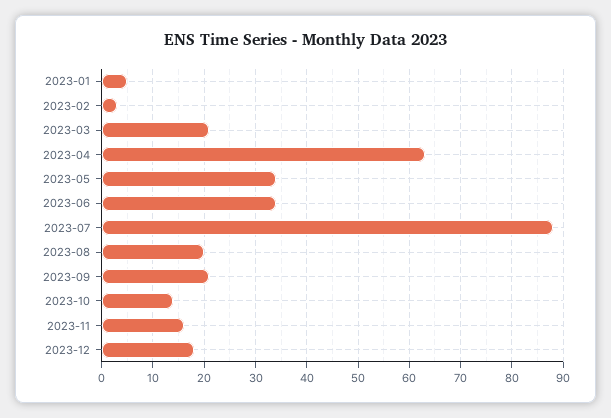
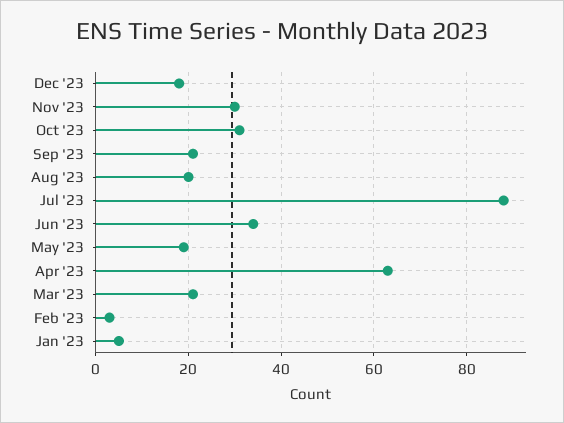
2023-05: 35 -> 20
2023-10: 15 -> 30
2023-11: 15 -> 30

